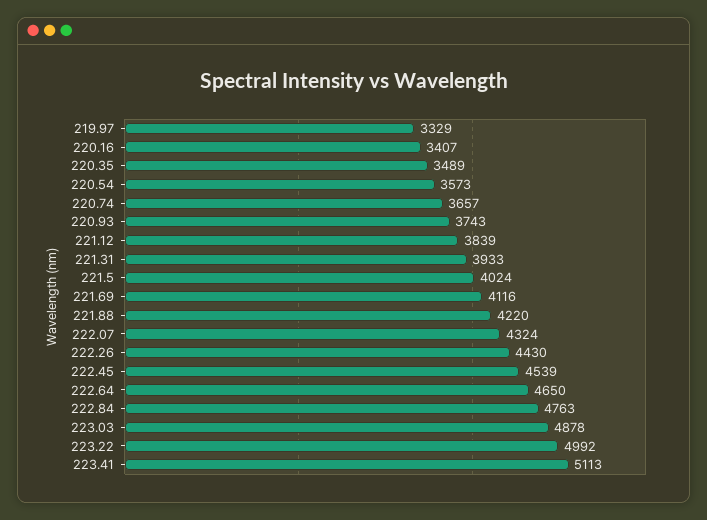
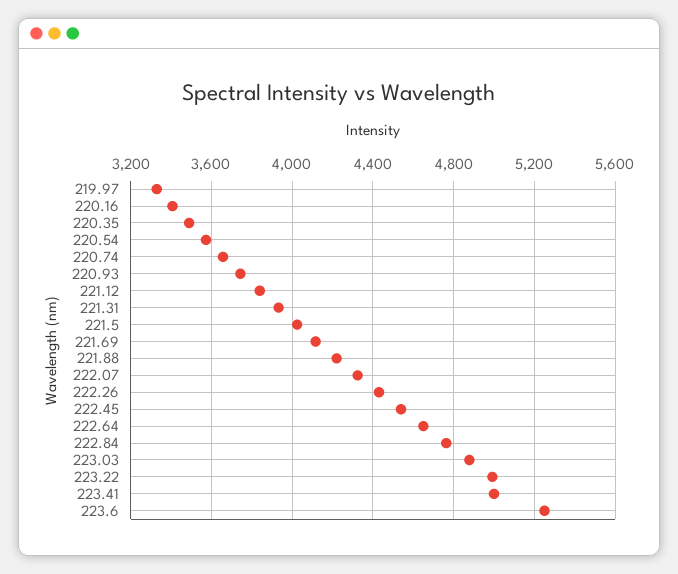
223.41: 5113 -> 5000
223.6: none -> 5250

